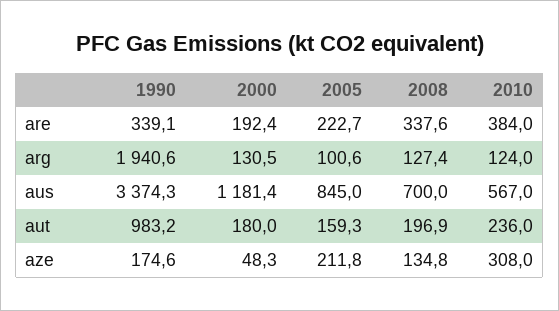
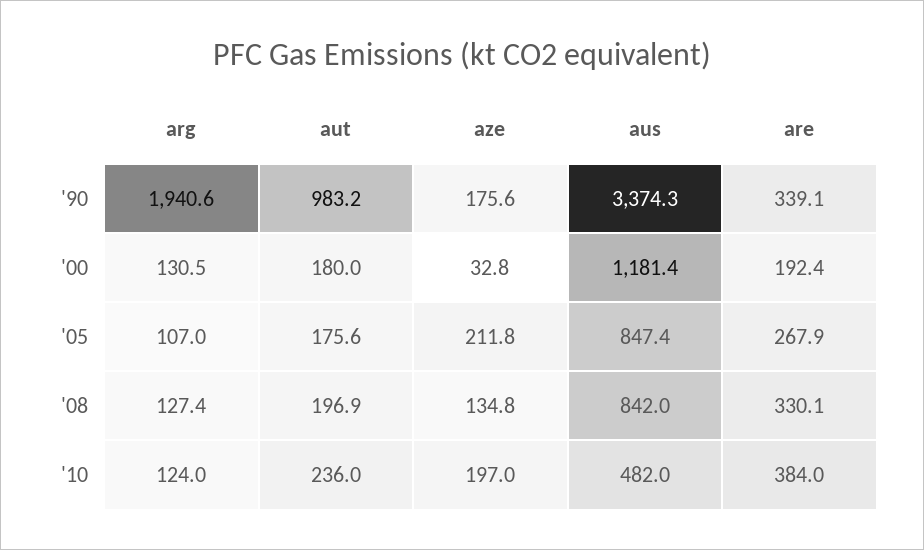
2005, are: 222.7 -> 267.9
2008, are: 337.6 -> 330.1
2005, arg: 100.6 -> 107
2005, aus: 845 -> 847.4
2008, aus: 700 -> 842
2010, aus: 567 -> 482
2005, aut: 159.3 -> 175.6
1990, aze: 174.6 -> 175.6
2000, aze: 48.3 -> 32.8
2010, aze: 308 -> 197

